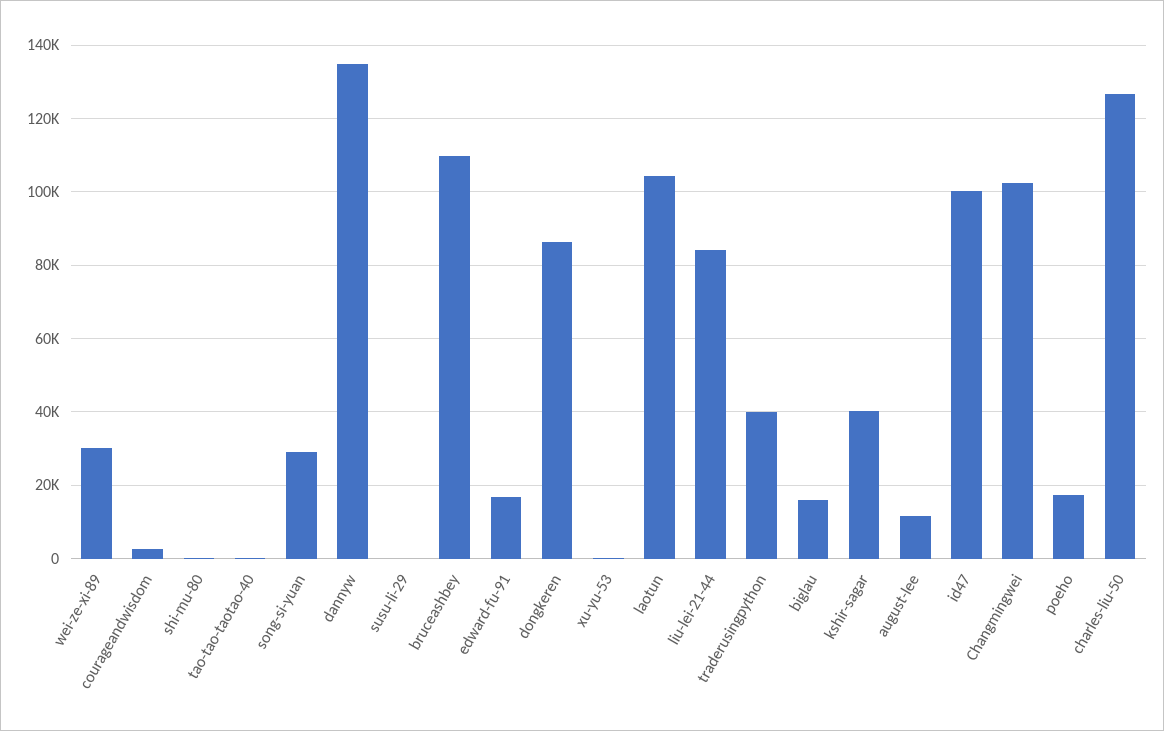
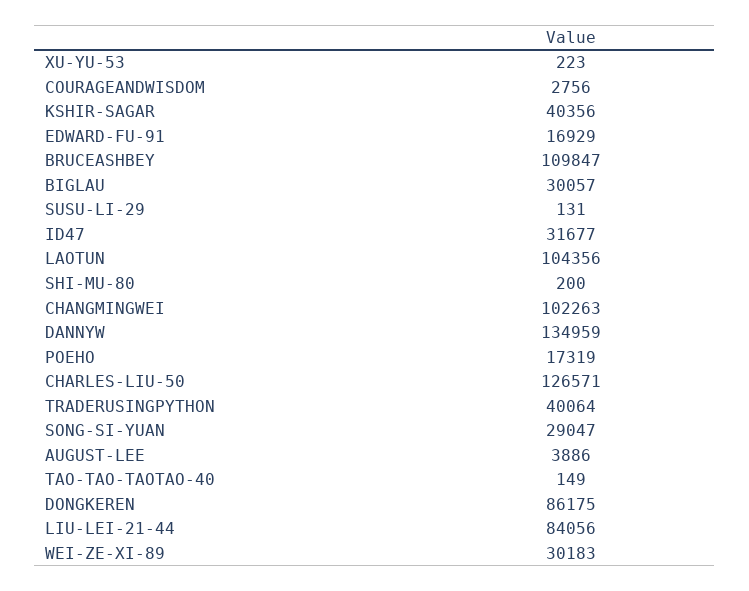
biglau: 16000 -> 30057
august-lee: 12000 -> 3886
id47: 100000 -> 31677

